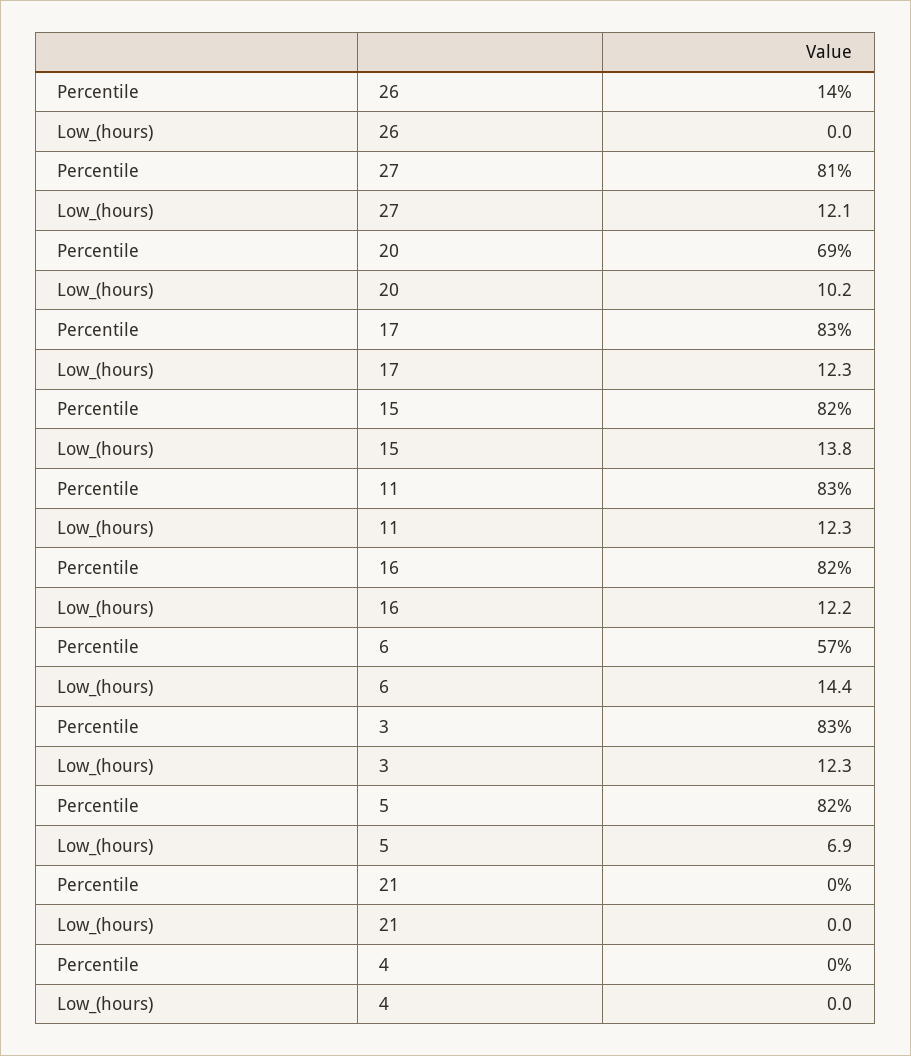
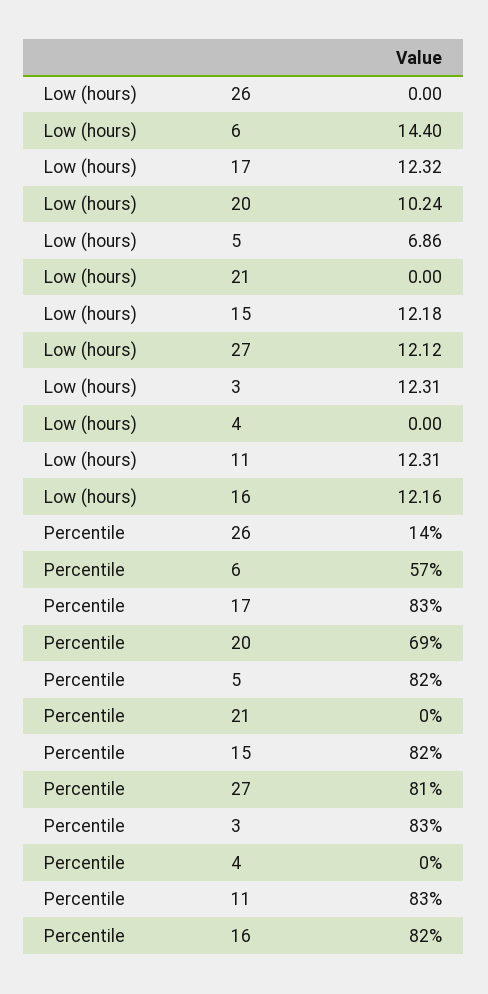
Low_(hours), 15: 13.8 -> 12.18

